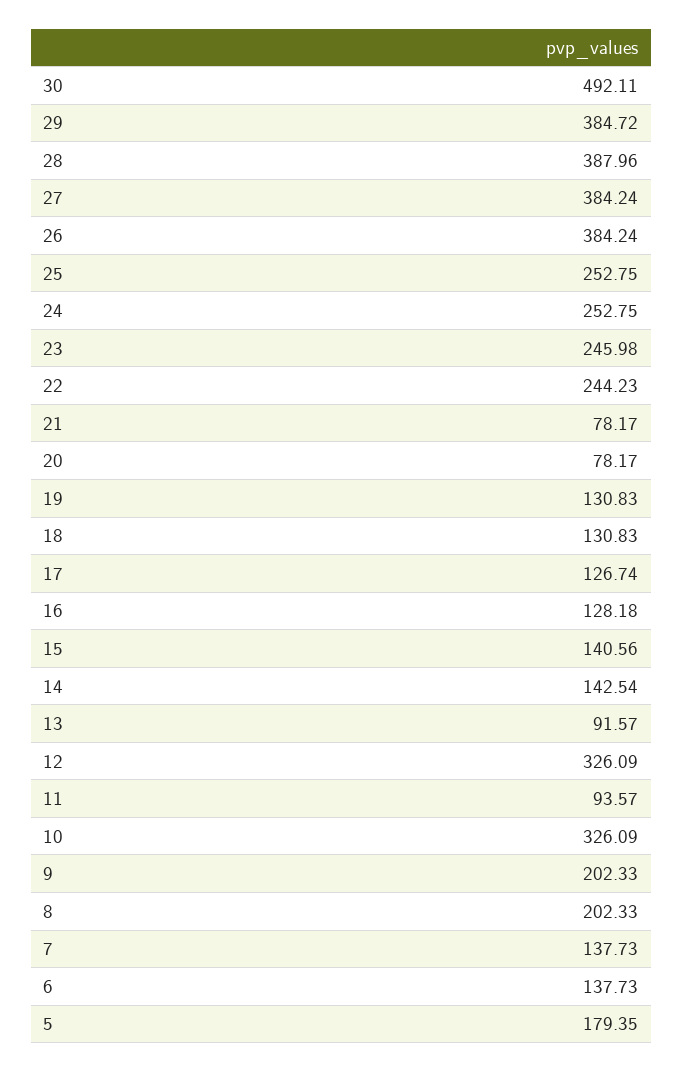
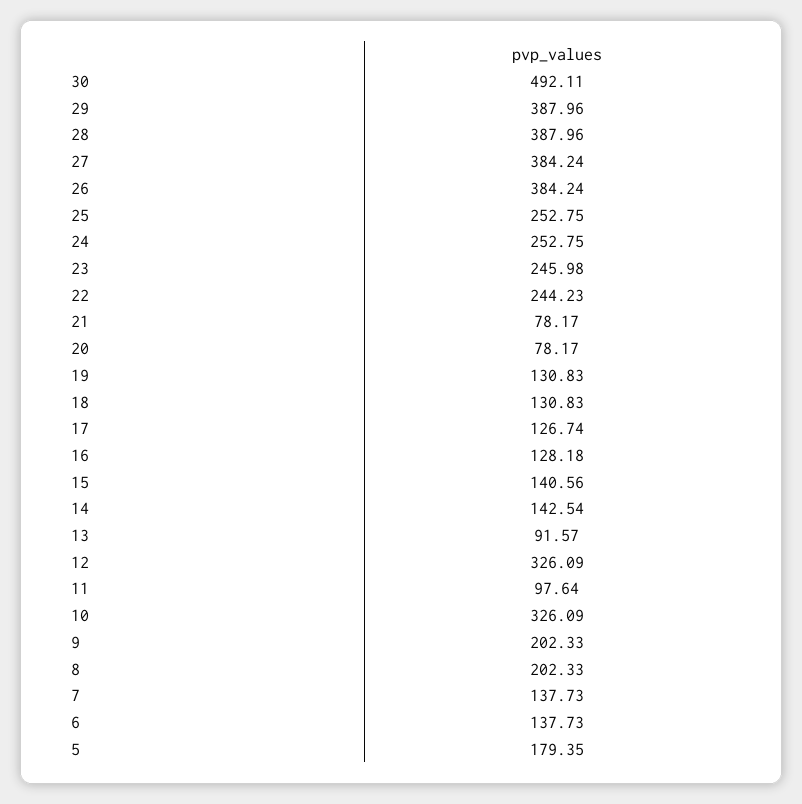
29: 384.72 -> 387.96
11: 93.57 -> 97.64

